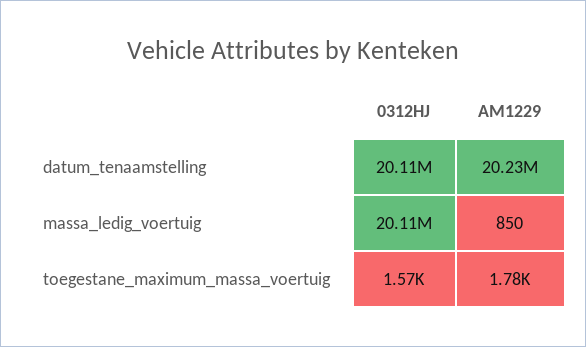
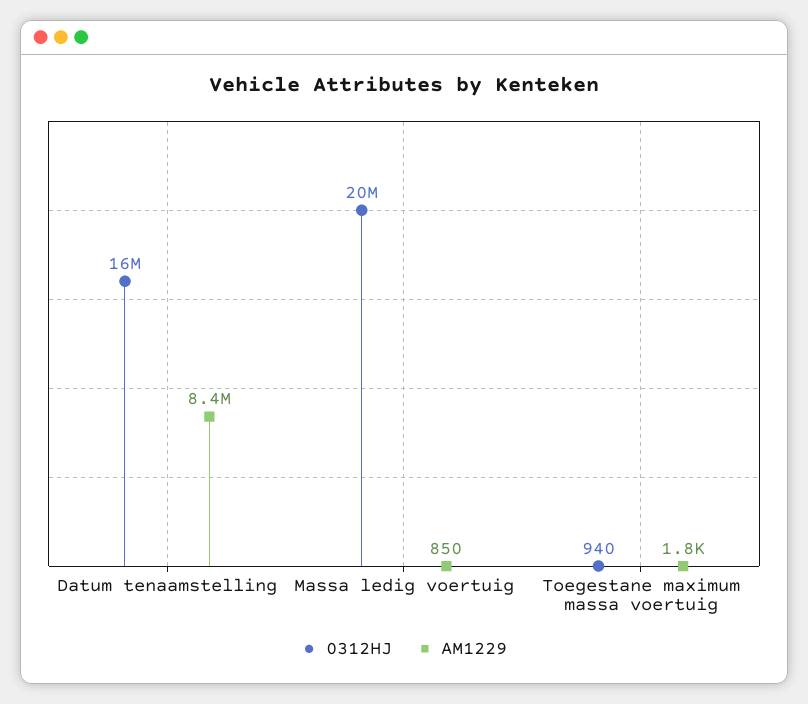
0312HJ, datum_tenaamstelling: 20110000 -> 16000000
AM1229, datum_tenaamstelling: 20230000 -> 8400000
0312HJ, toegestane_maximum_massa_voertuig: 1570 -> 940

